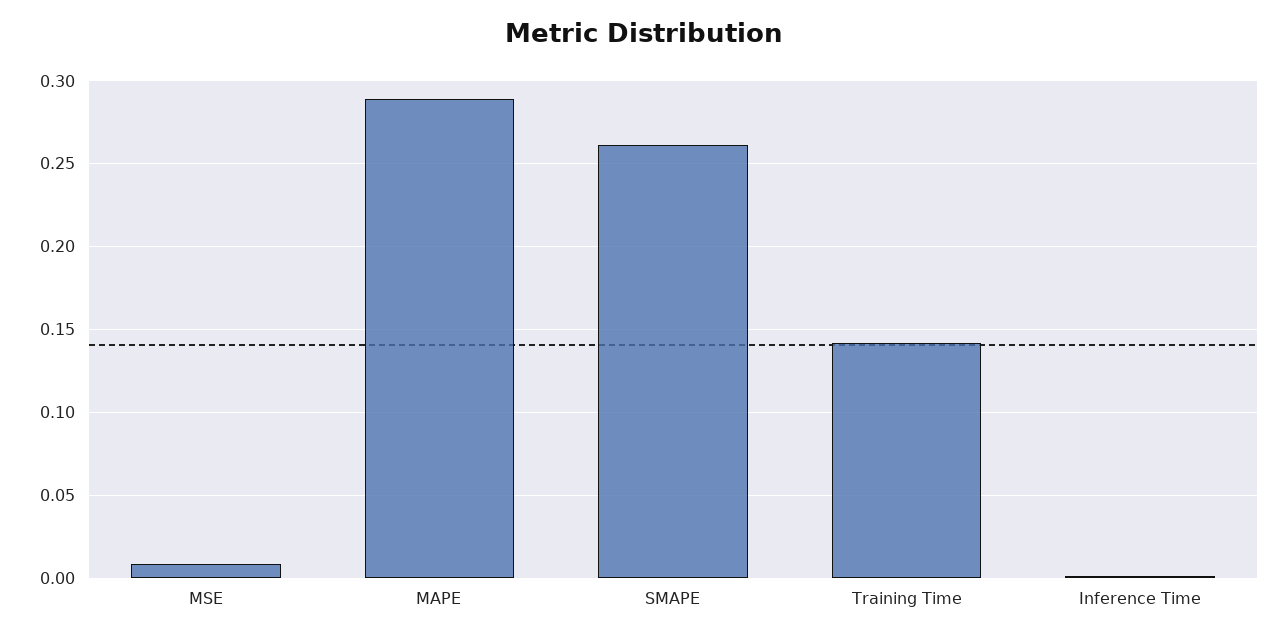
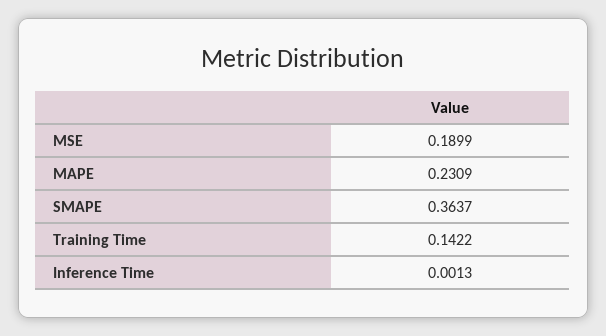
MSE: 0.01 -> 0.1899
MAPE: 0.29 -> 0.2309
SMAPE: 0.26 -> 0.3637

